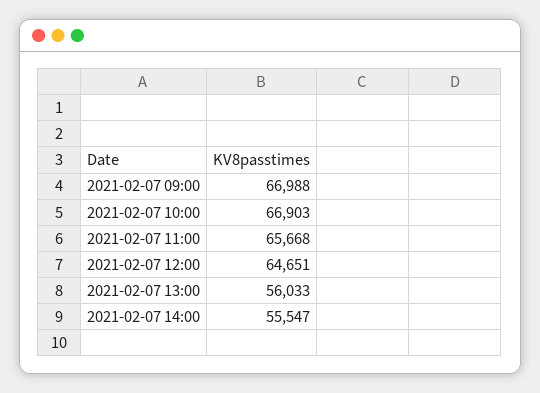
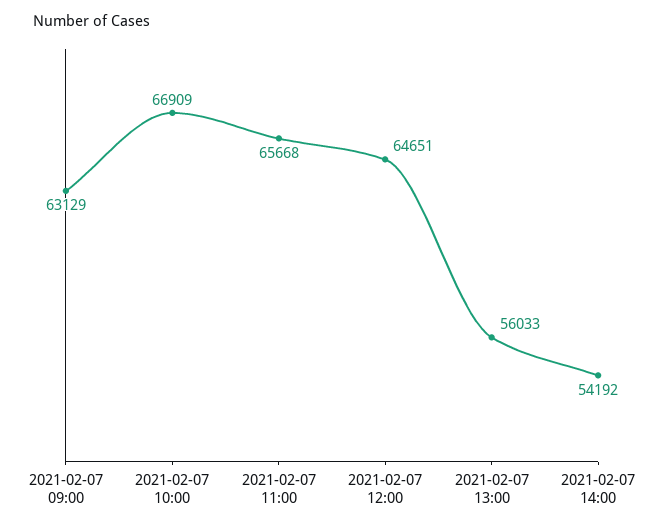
2021-02-07 09:00: 66988 -> 63129
2021-02-07 10:00: 66903 -> 66909
2021-02-07 14:00: 55547 -> 54192

